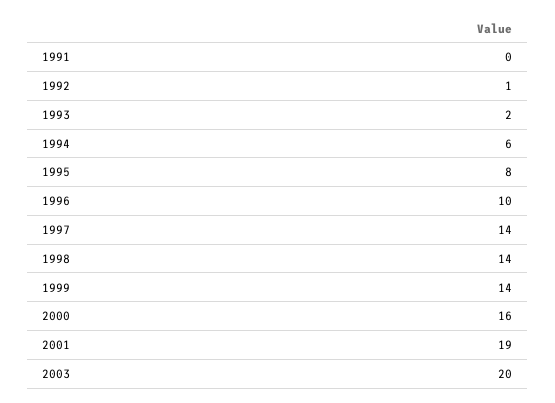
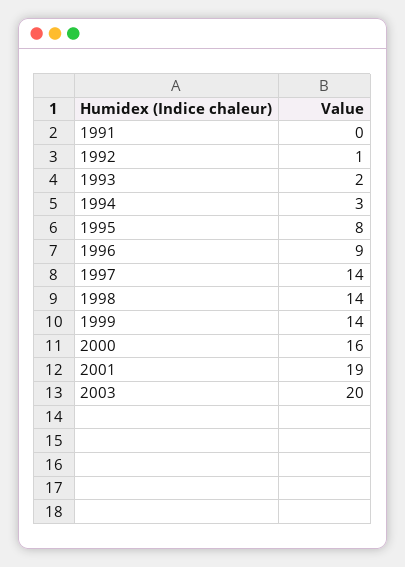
1994: 6 -> 3
1996: 10 -> 9

